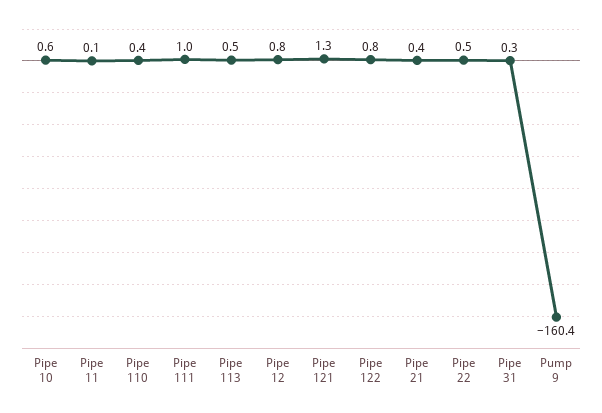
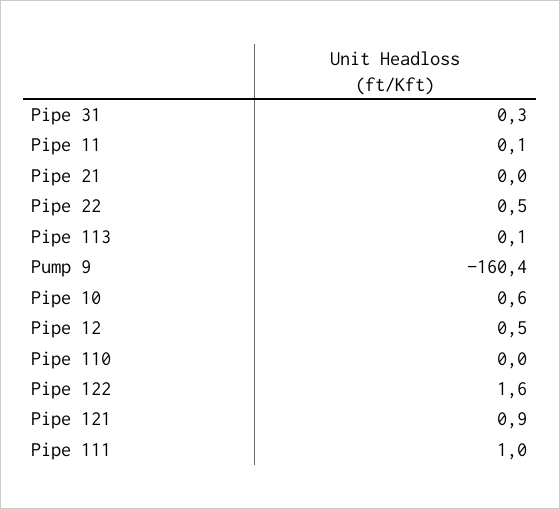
Pipe 110: 0.4 -> 0
Pipe 113: 0.5 -> 0.1
Pipe 12: 0.8 -> 0.5
Pipe 121: 1.3 -> 0.9
Pipe 122: 0.8 -> 1.6
Pipe 21: 0.4 -> 0

